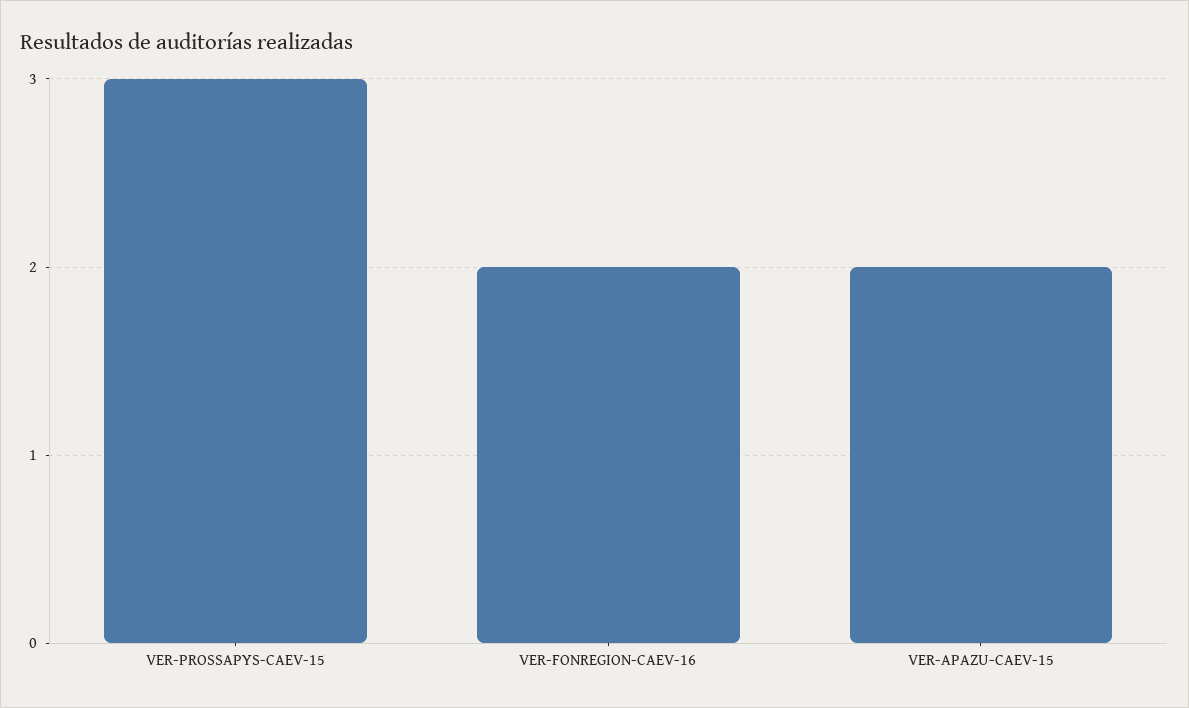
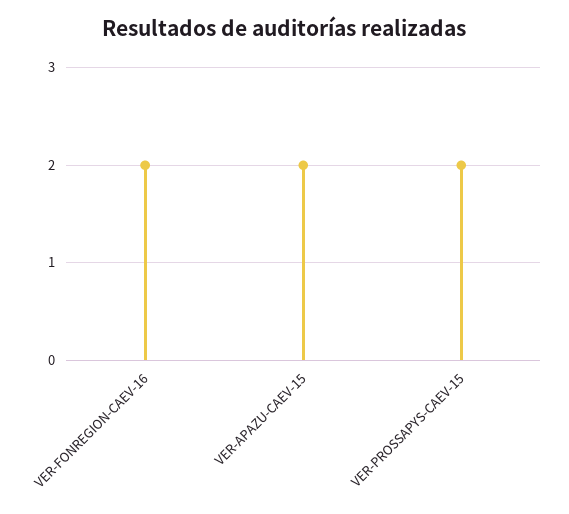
VER-PROSSAPYS-CAEV-15: 3 -> 2

